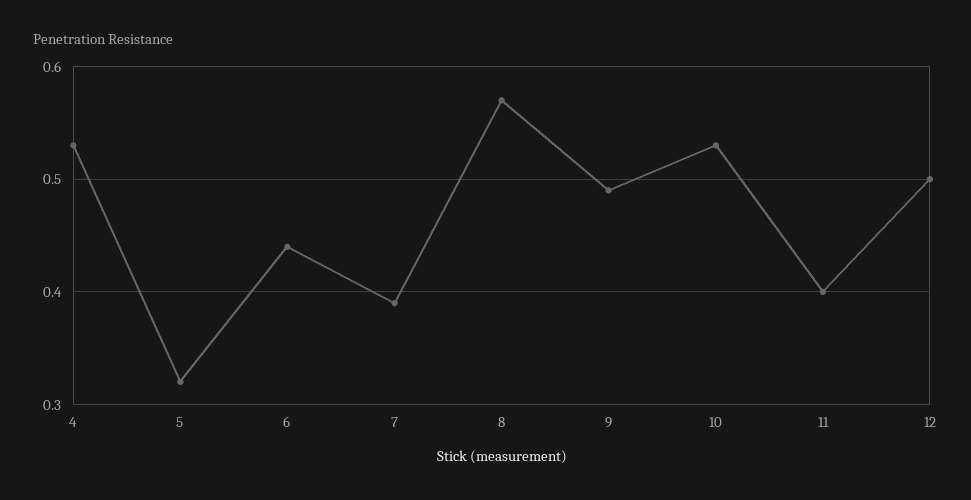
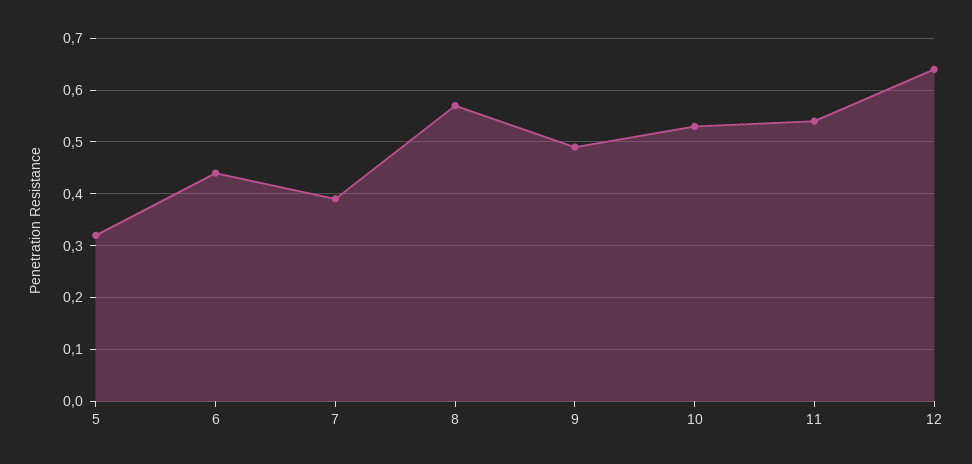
4: 0.53 -> none
11: 0.4 -> 0.55
12: 0.5 -> 0.65

